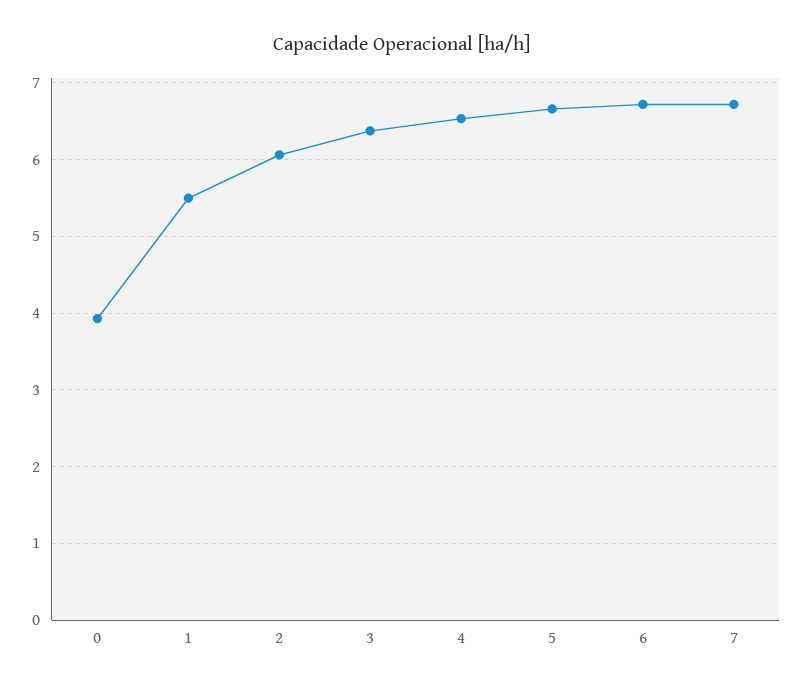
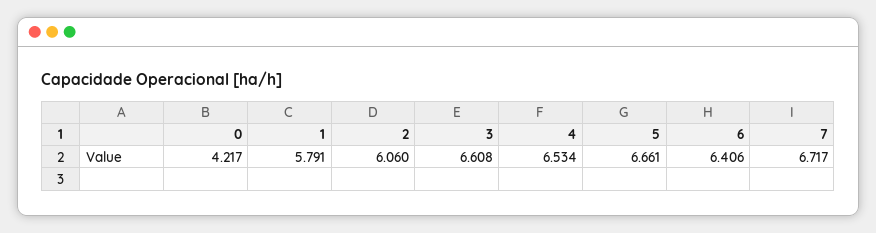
0: 3.9 -> 4.217
1: 5.5 -> 5.791
3: 6.4 -> 6.608
6: 6.7 -> 6.406

